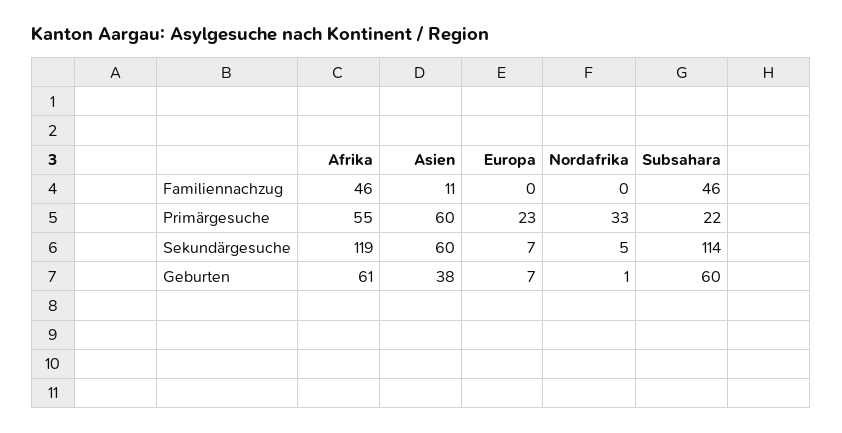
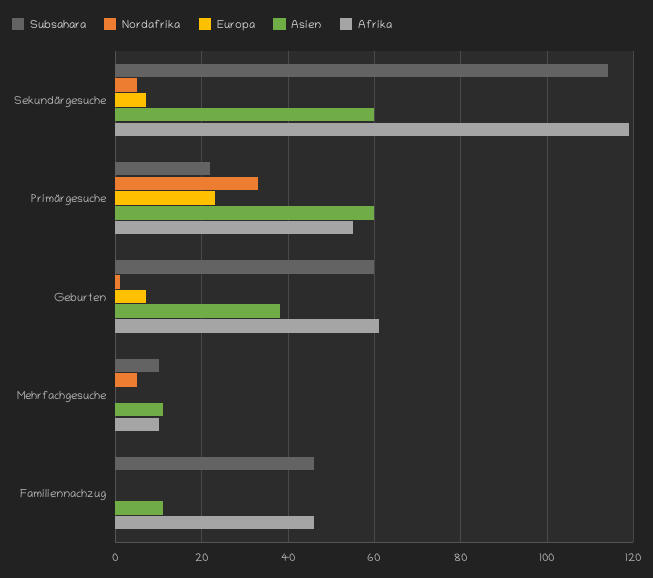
Subsahara, Mehrfachgesuche: none -> 10
Nordafrika, Mehrfachgesuche: none -> 5
Europa, Mehrfachgesuche: none -> 0
Asien, Mehrfachgesuche: none -> 10
Afrika, Mehrfachgesuche: none -> 10

